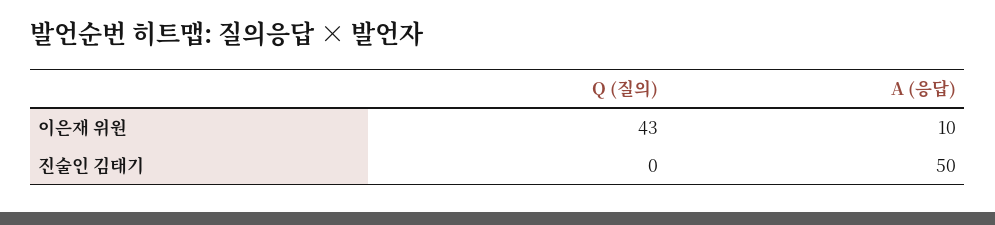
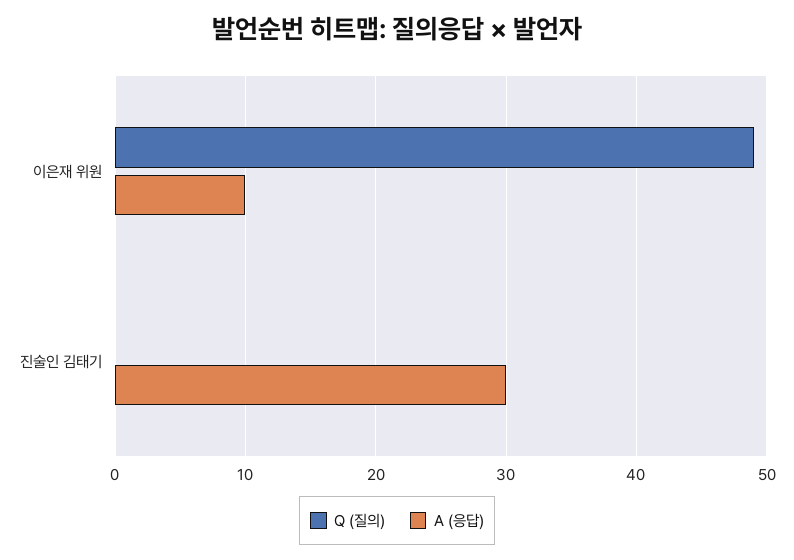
Q (질의), 이은재 위원: 43 -> 49
A (응답), 진술인 김태기: 50 -> 30

